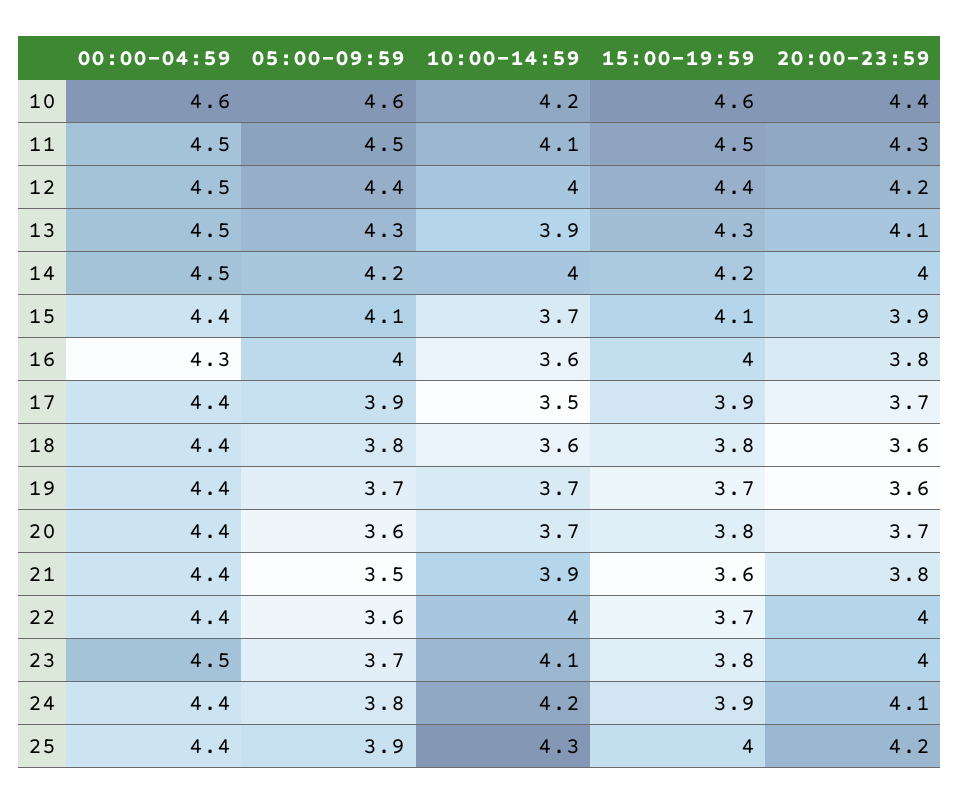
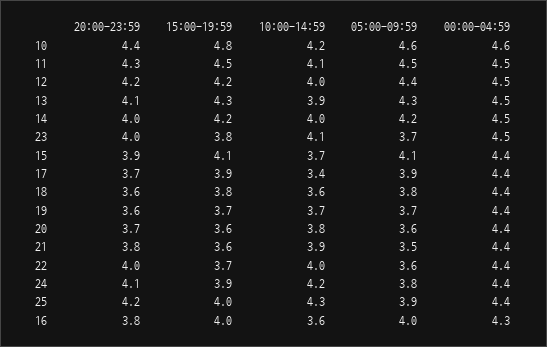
15:00-19:59, 10: 4.6 -> 4.8
15:00-19:59, 12: 4.4 -> 4.2
10:00-14:59, 17: 3.5 -> 3.4
10:00-14:59, 20: 3.7 -> 3.8
15:00-19:59, 20: 3.8 -> 3.6

